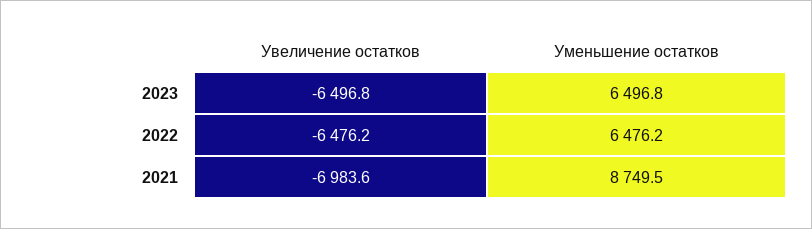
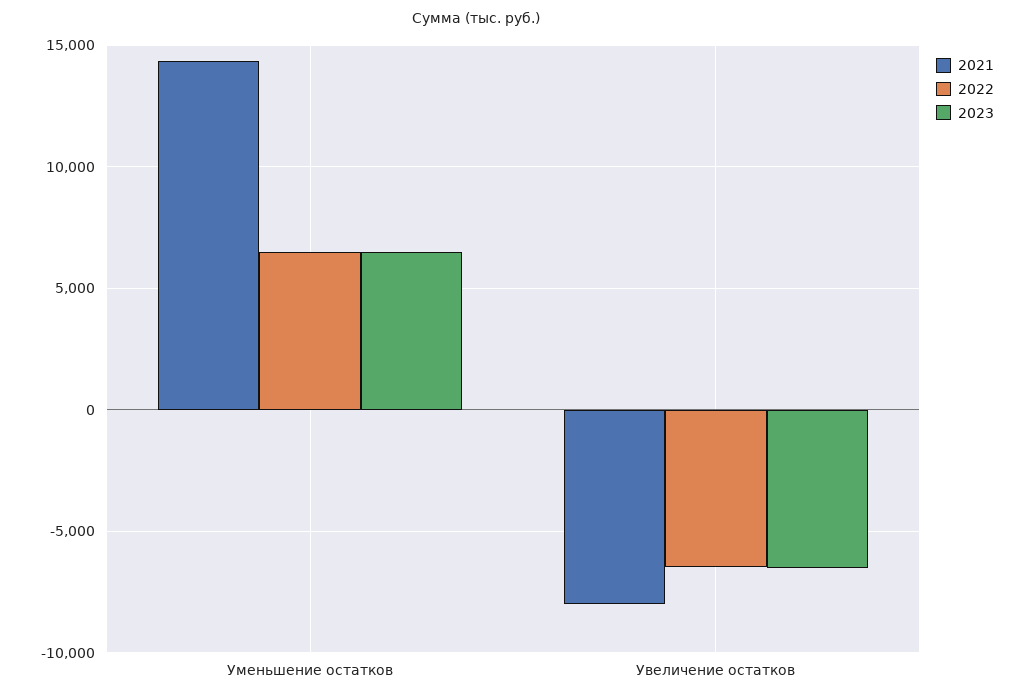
2021, Увеличение остатков: -6983.6 -> -8000
2021, Уменьшение остатков: 8749.5 -> 14500

